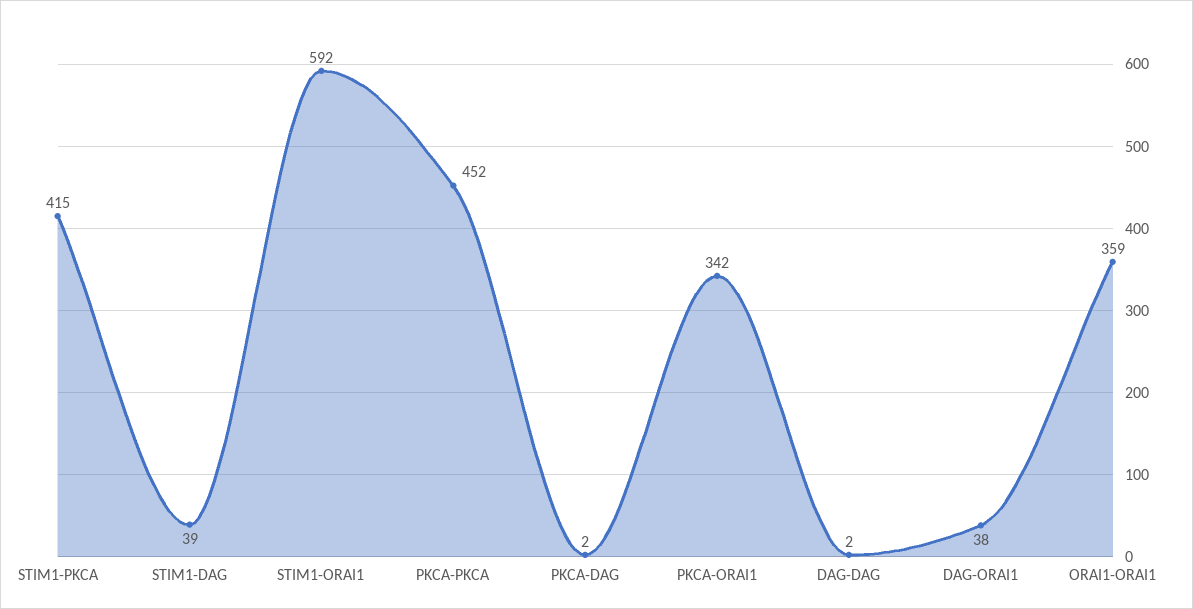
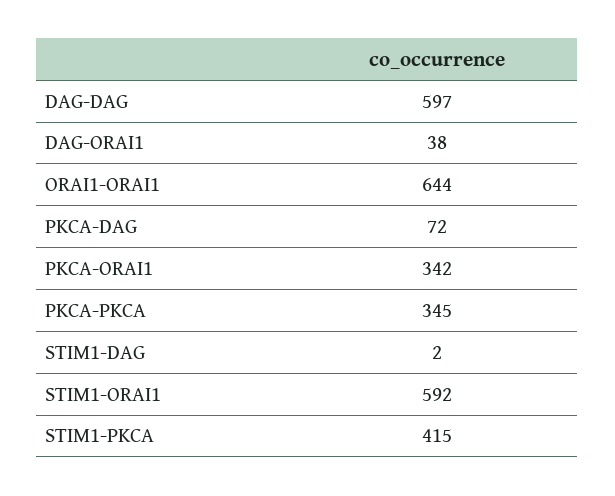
STIM1-DAG: 39 -> 2
PKCA-PKCA: 452 -> 345
PKCA-DAG: 2 -> 72
DAG-DAG: 2 -> 597
ORAI1-ORAI1: 359 -> 644

